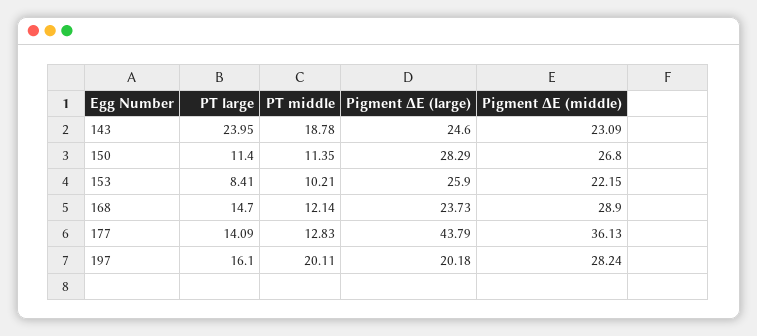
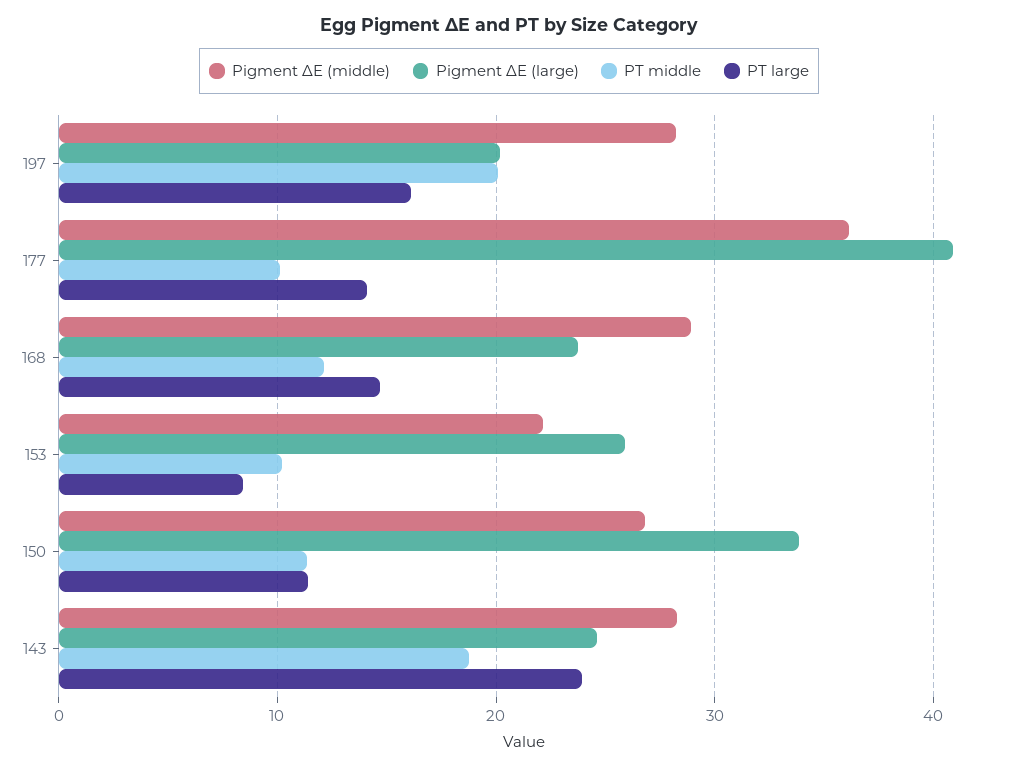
Pigment ΔE (middle), 143: 23.09 -> 28
Pigment ΔE (large), 150: 28.29 -> 34
PT middle, 177: 12.83 -> 10
Pigment ΔE (large), 177: 43.79 -> 41

